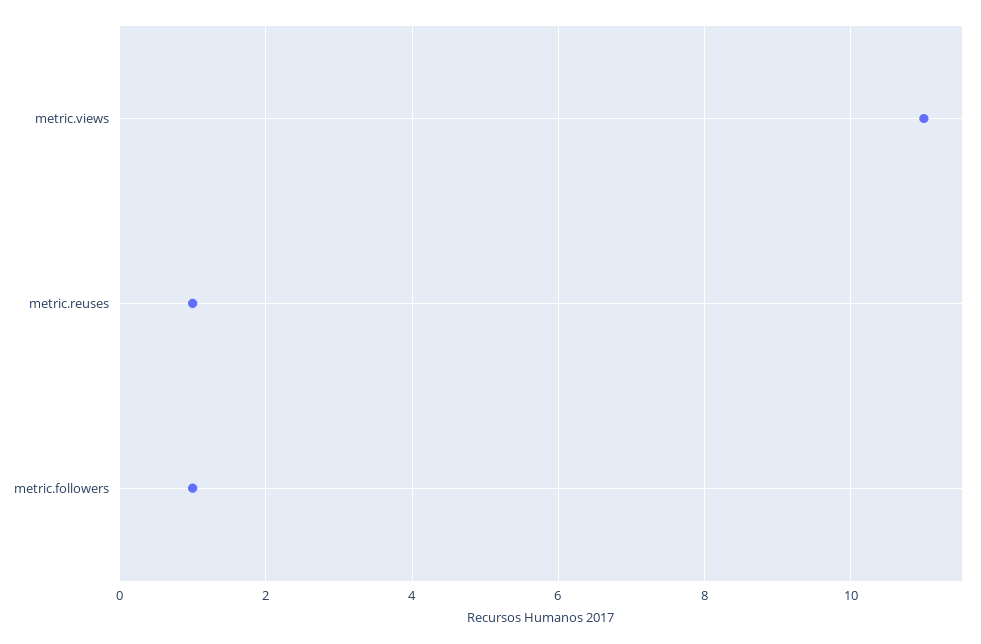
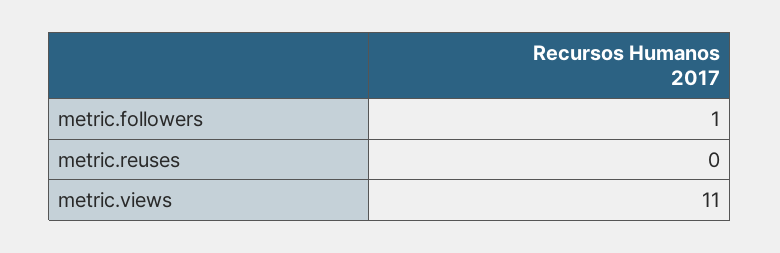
metric.reuses: 1 -> 0

